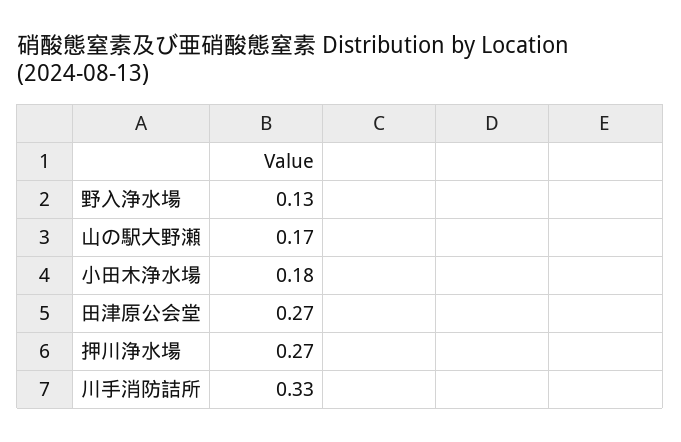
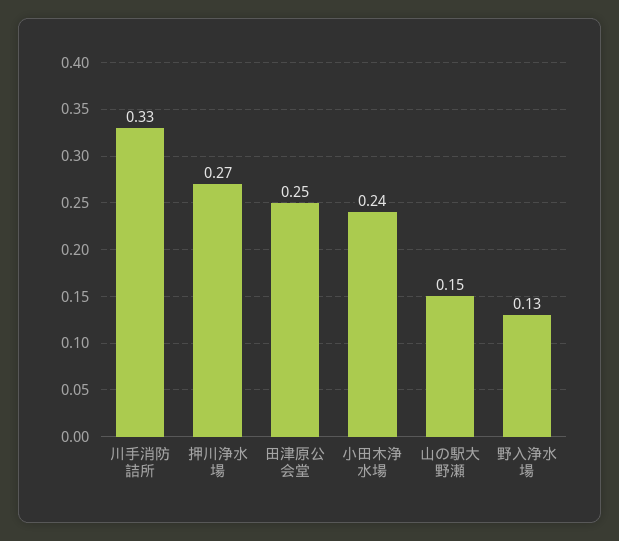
山の駅大野瀬: 0.17 -> 0.15
小田木浄水場: 0.18 -> 0.24
田津原公会堂: 0.27 -> 0.25

